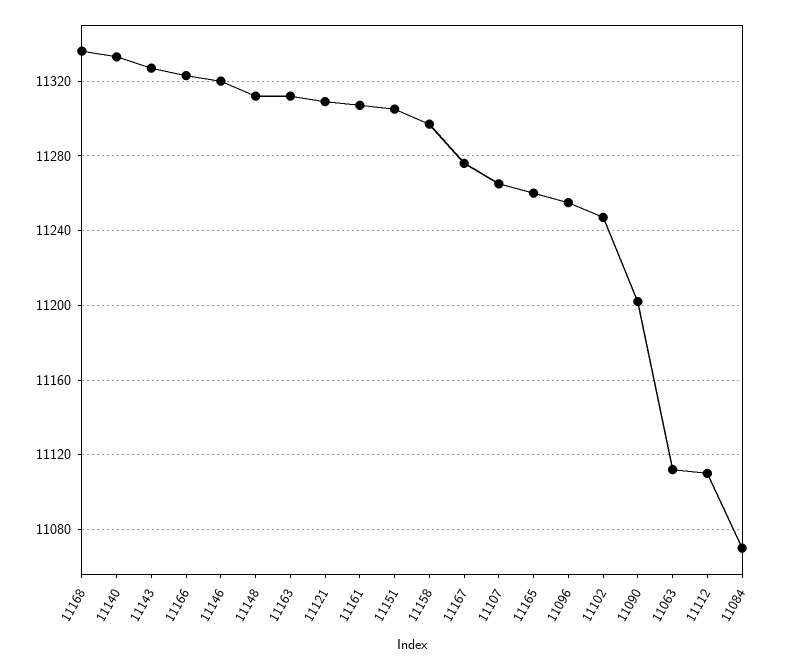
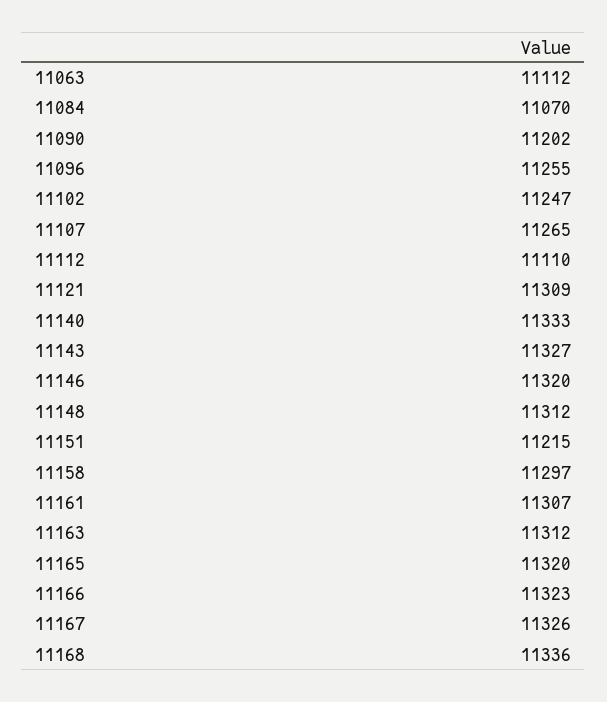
11151: 11305 -> 11215
11167: 11275 -> 11326
11165: 11260 -> 11320

